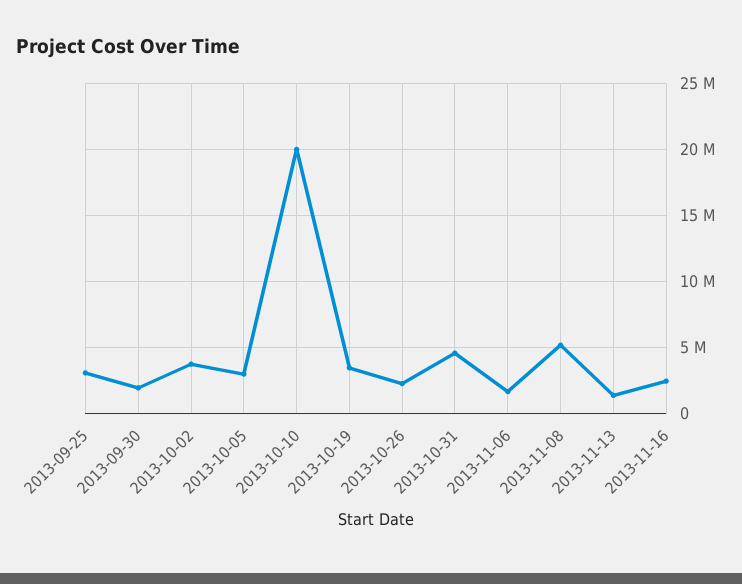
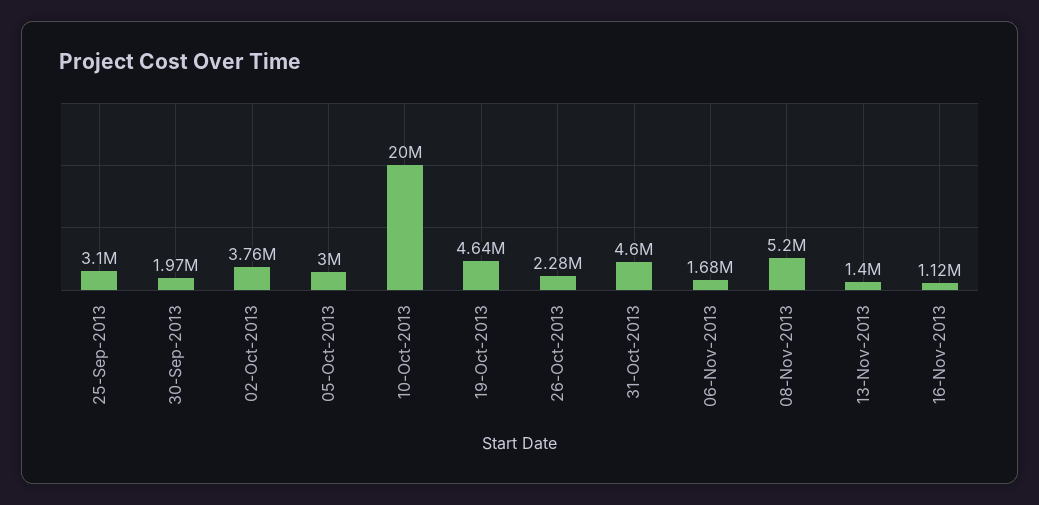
2013-10-19: 3500000 -> 4640000
2013-11-16: 2500000 -> 1120000

